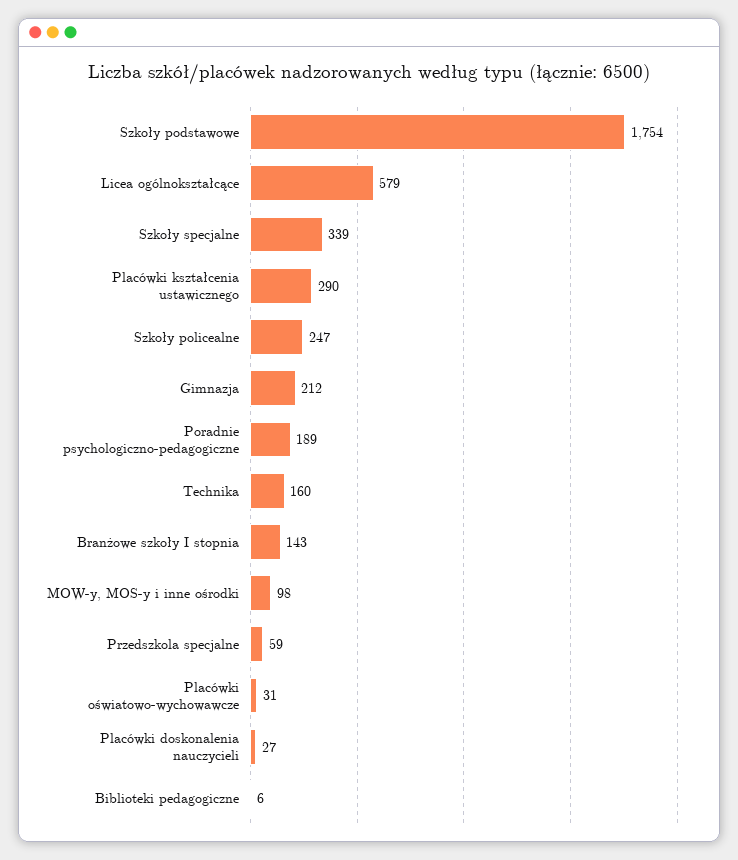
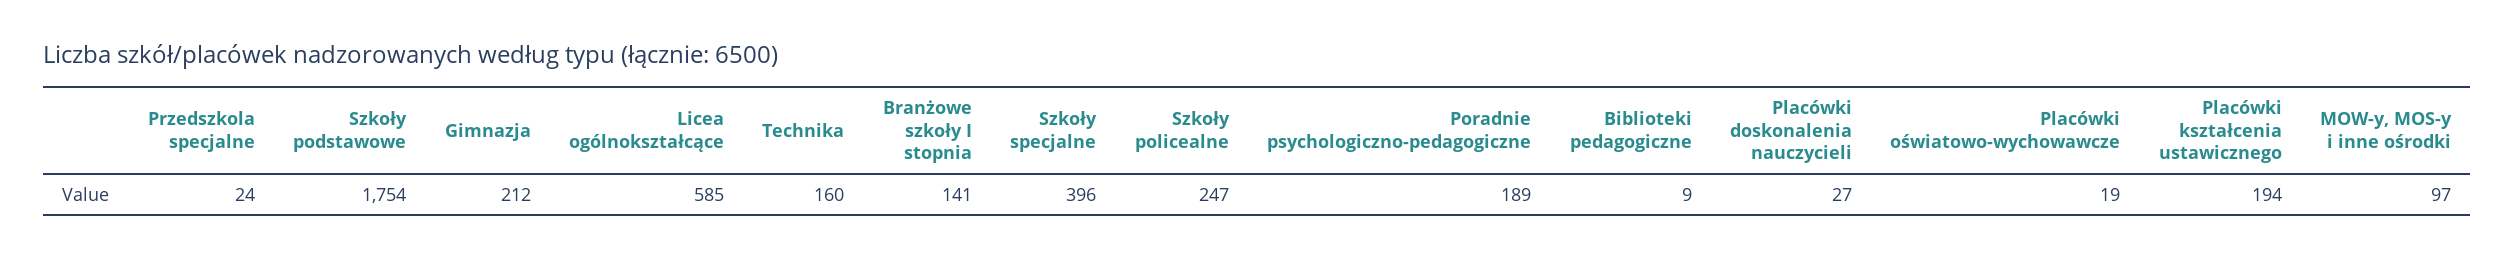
Licea ogólnokształcące: 579 -> 585
Szkoły specjalne: 339 -> 396
Placówki kształcenia ustawicznego: 290 -> 194
Branżowe szkoły I stopnia: 143 -> 141
MOW-y, MOS-y i inne ośrodki: 98 -> 97
Przedszkola specjalne: 59 -> 24
Placówki oświatowo-wychowawcze: 31 -> 19
Biblioteki pedagogiczne: 6 -> 9

